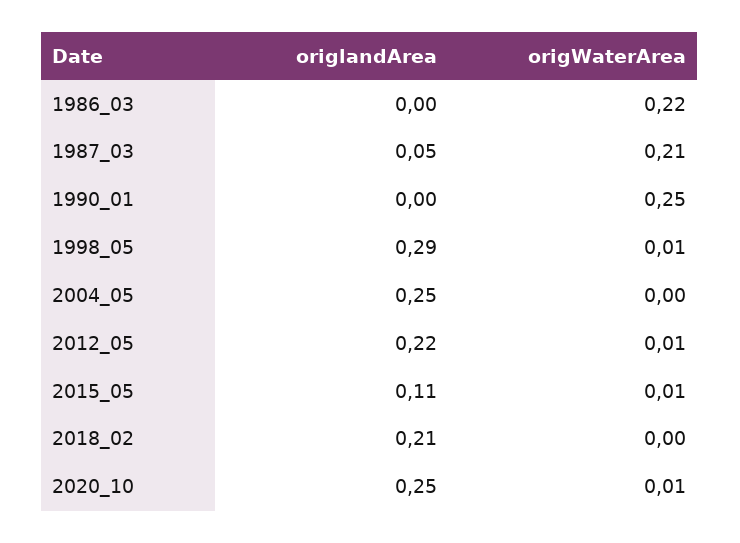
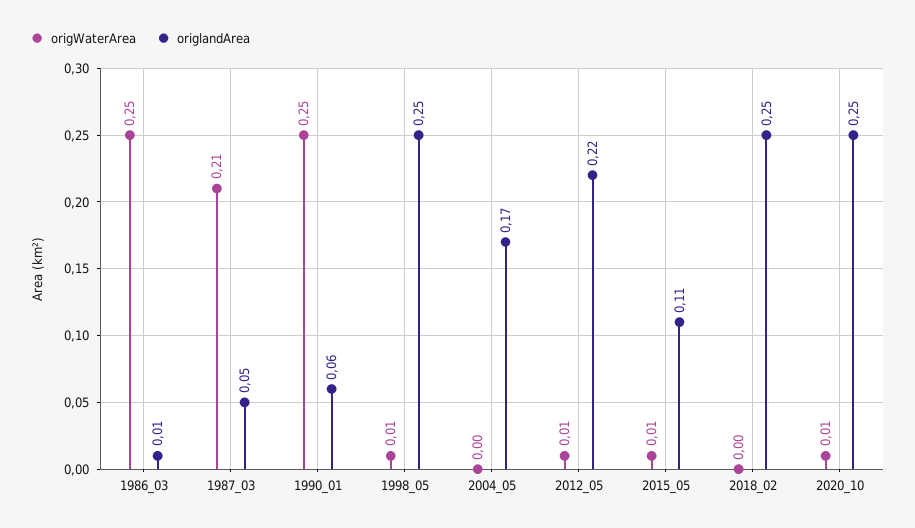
origlandArea, 1986_03: 0 -> 0.01
origWaterArea, 1986_03: 0.22 -> 0.25
origlandArea, 1990_01: 0 -> 0.06
origlandArea, 1998_05: 0.29 -> 0.25
origlandArea, 2004_05: 0.25 -> 0.17
origlandArea, 2018_02: 0.21 -> 0.25

